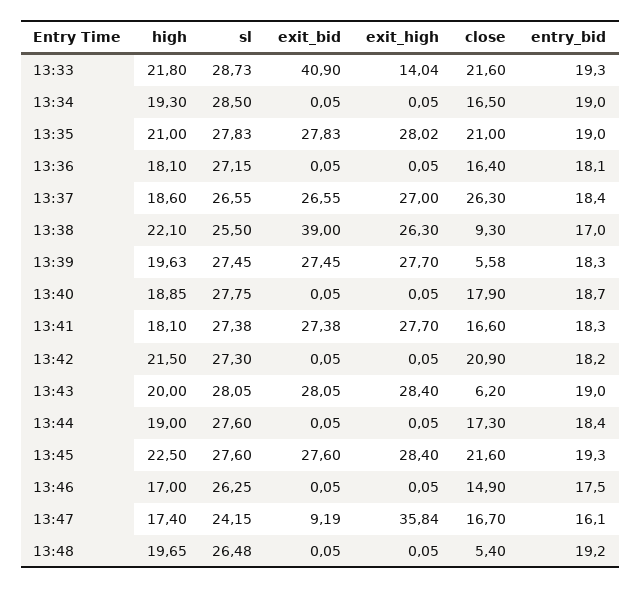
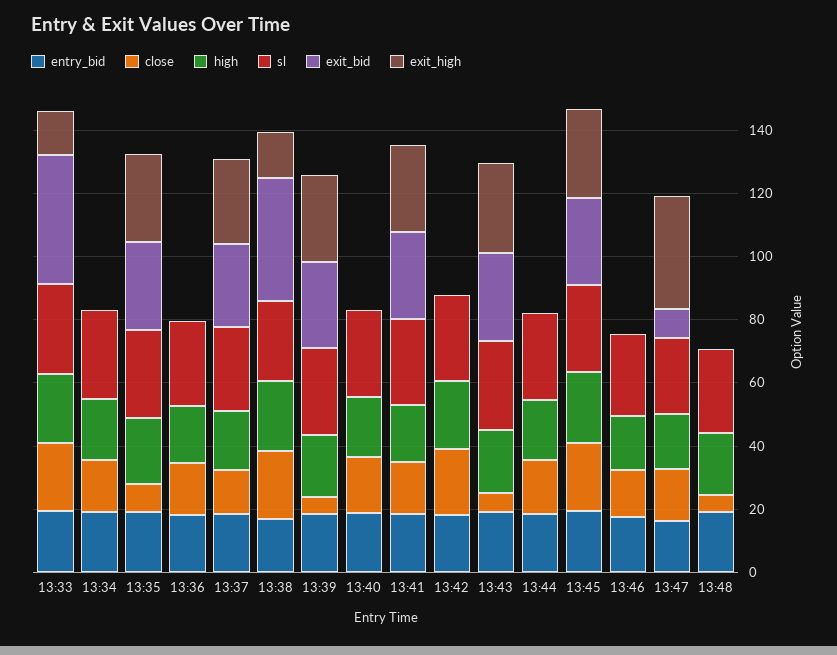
close, 13:35: 21 -> 10
close, 13:37: 26.3 -> 15
exit_high, 13:38: 26.3 -> 15
close, 13:38: 9.3 -> 20

